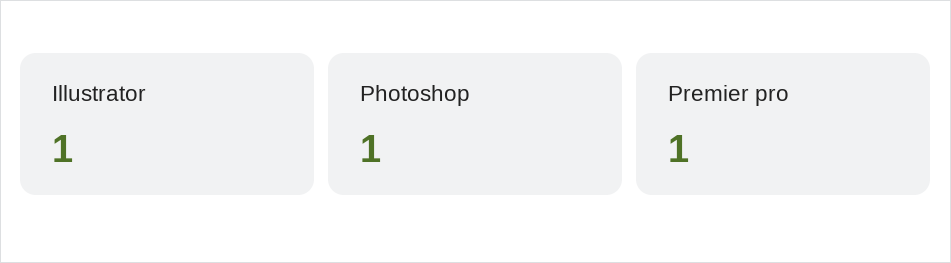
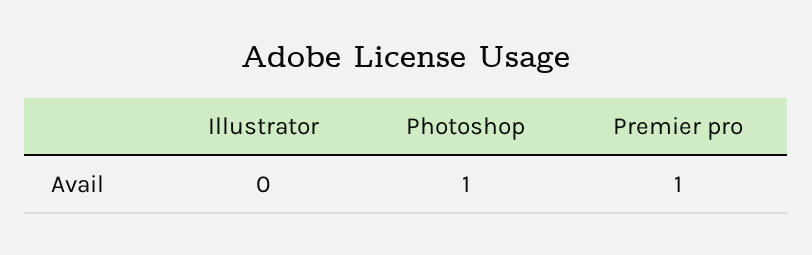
Illustrator: 1 -> 0

